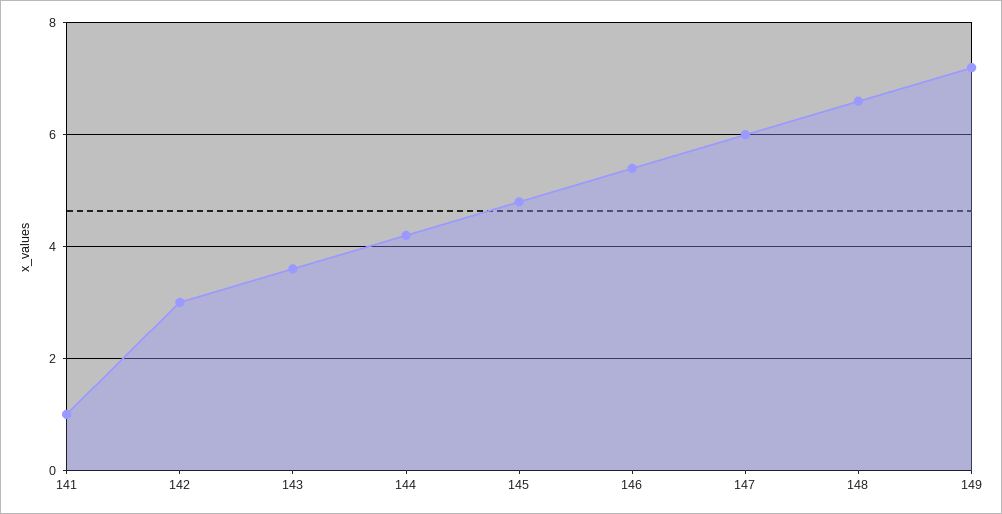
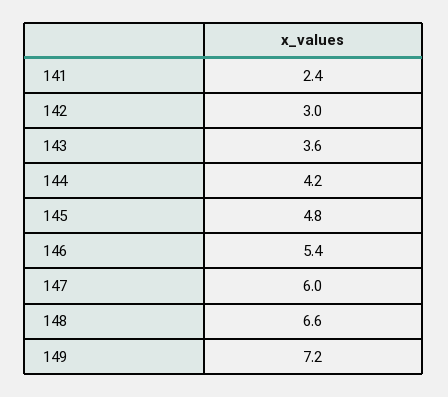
141: 1 -> 2.4

